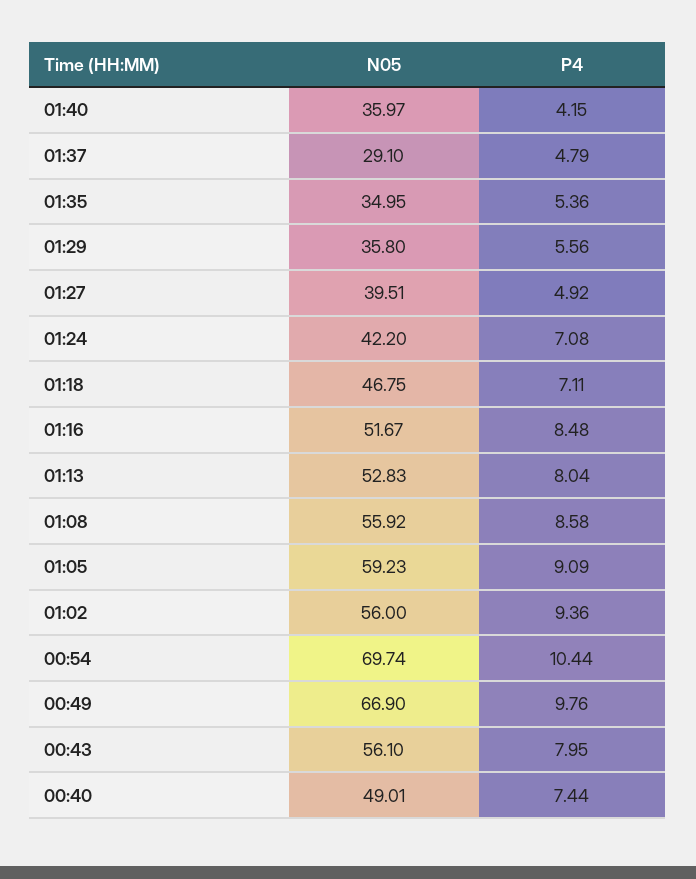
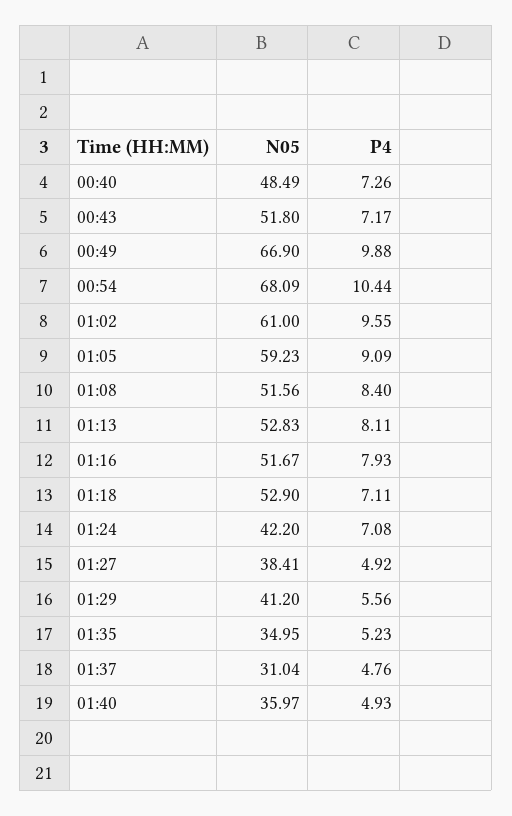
P4, 01:40: 4.15 -> 4.93
N05, 01:37: 29.1 -> 31.04
P4, 01:37: 4.79 -> 4.76
P4, 01:35: 5.36 -> 5.23
N05, 01:29: 35.8 -> 41.2
N05, 01:27: 39.51 -> 38.41
N05, 01:18: 46.75 -> 52.9
P4, 01:16: 8.48 -> 7.93
P4, 01:13: 8.04 -> 8.11
N05, 01:08: 55.92 -> 51.56
P4, 01:08: 8.58 -> 8.4
N05, 01:02: 56 -> 61
P4, 01:02: 9.36 -> 9.55
N05, 00:54: 69.74 -> 68.09
P4, 00:49: 9.76 -> 9.88
N05, 00:43: 56.1 -> 51.8
P4, 00:43: 7.95 -> 7.17
N05, 00:40: 49.01 -> 48.49
P4, 00:40: 7.44 -> 7.26

